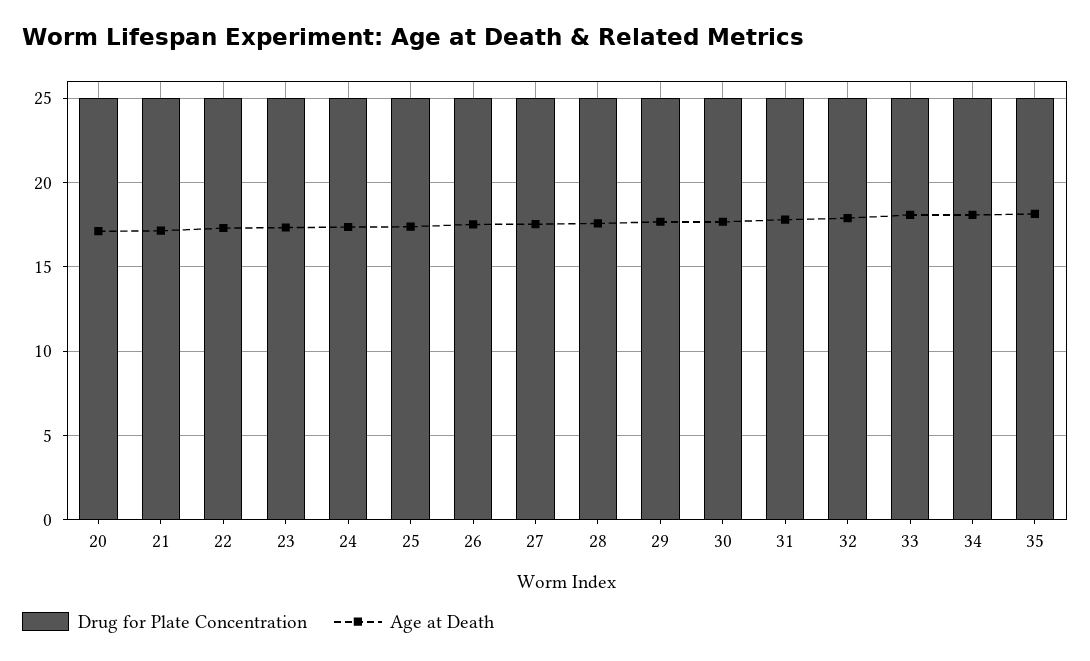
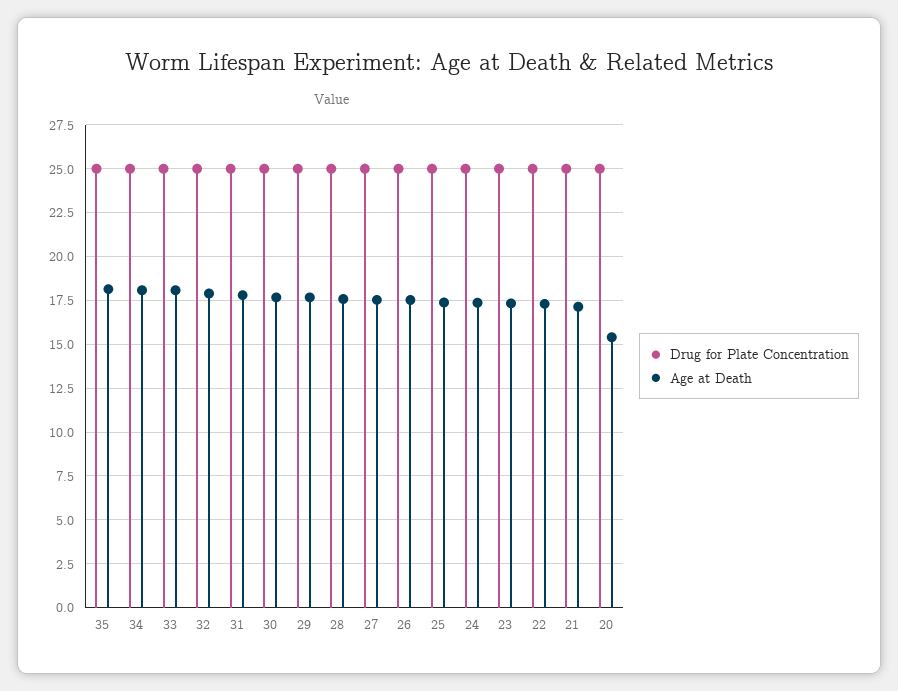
Age at Death, 20: 17 -> 15.5

